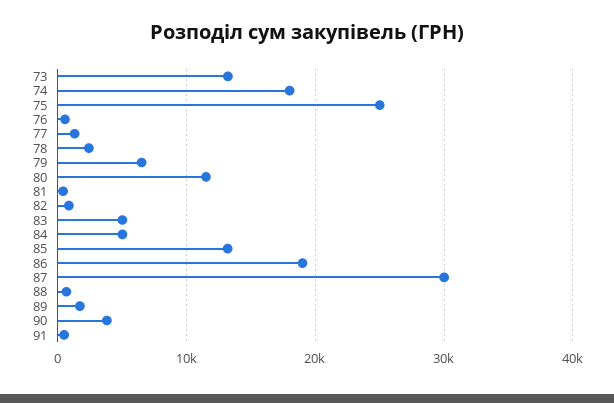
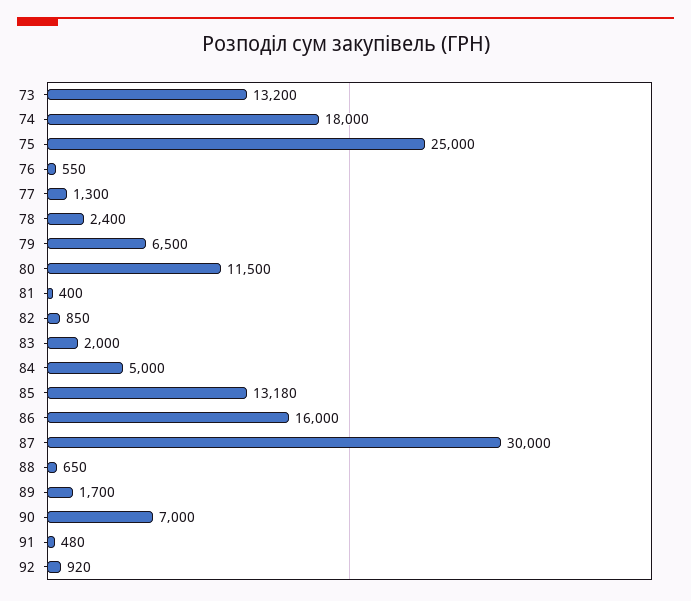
83: 5000 -> 2000
86: 19000 -> 16000
90: 4000 -> 7000
92: none -> 920

